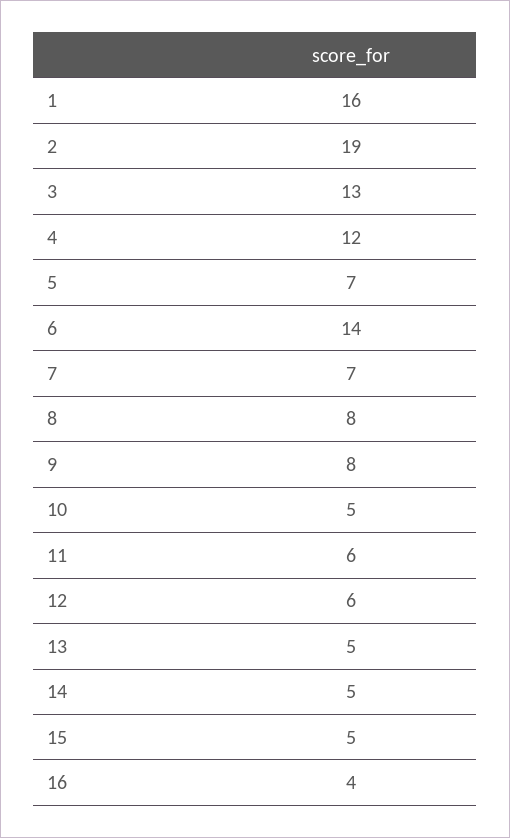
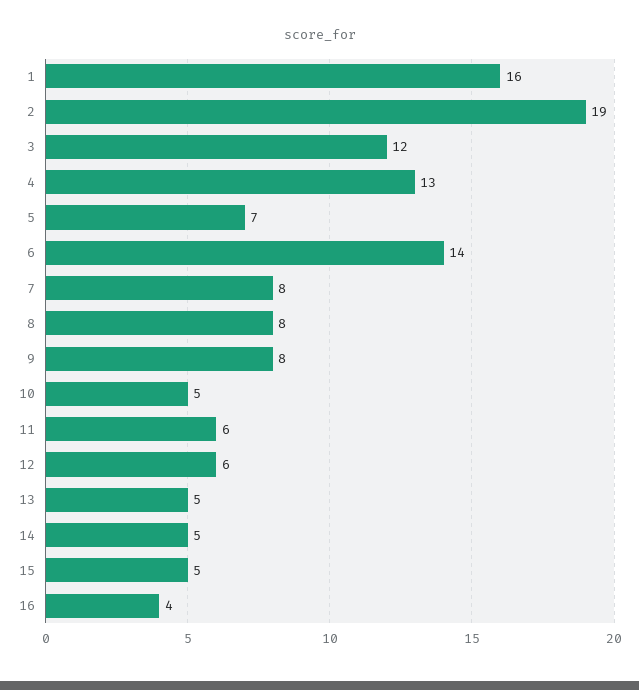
3: 13 -> 12
4: 12 -> 13
7: 7 -> 8

